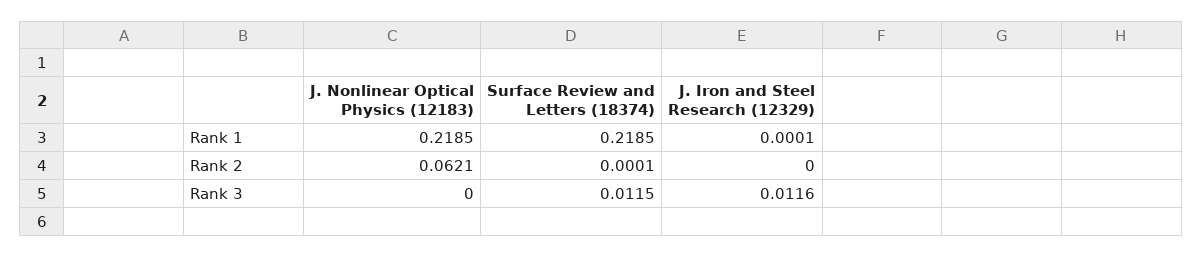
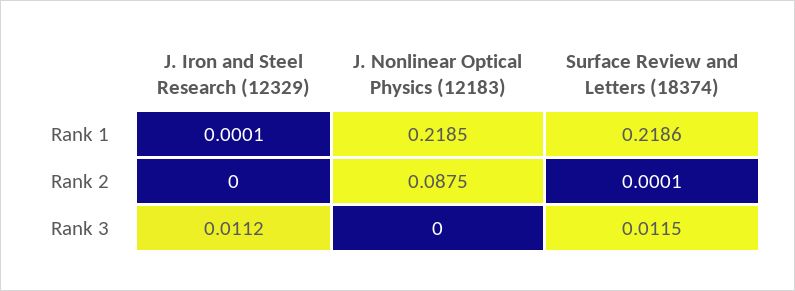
Surface Review and Letters (18374), Rank 1: 0.2185 -> 0.2186
J. Nonlinear Optical Physics (12183), Rank 2: 0.0621 -> 0.0875
J. Iron and Steel Research (12329), Rank 3: 0.0116 -> 0.0112

